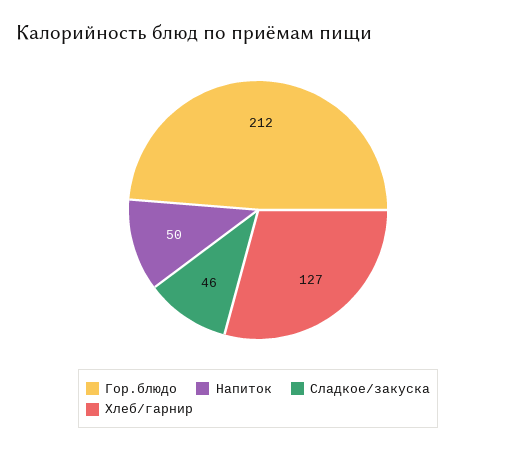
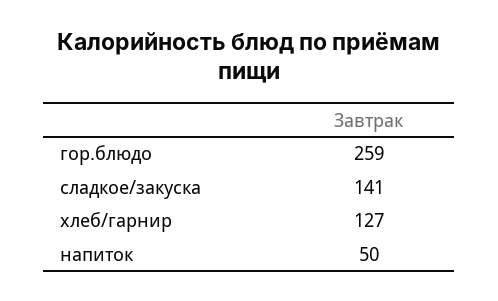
Гор.блюдо: 212 -> 259
Сладкое/закуска: 46 -> 141

